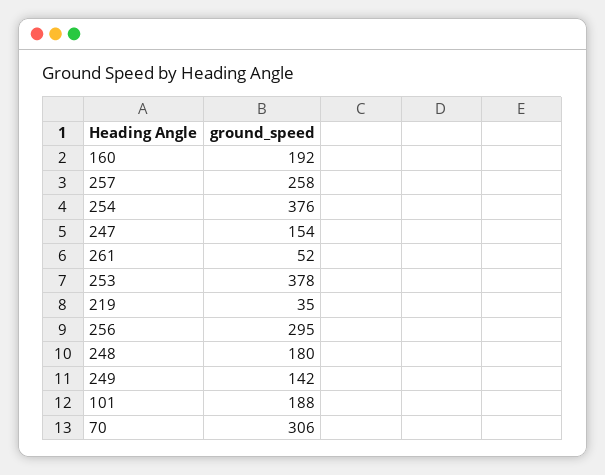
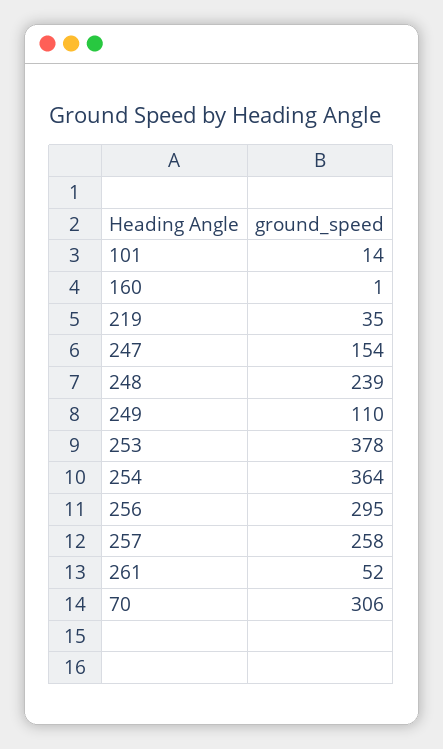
160: 192 -> 1
254: 376 -> 364
248: 180 -> 239
249: 142 -> 110
101: 188 -> 14

